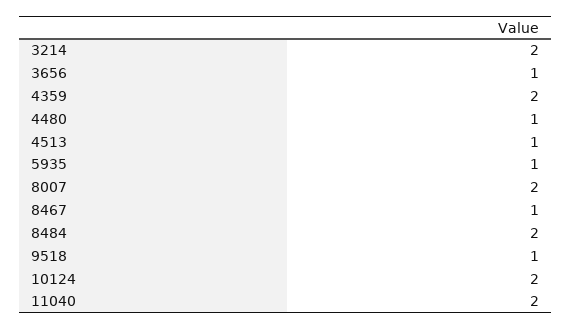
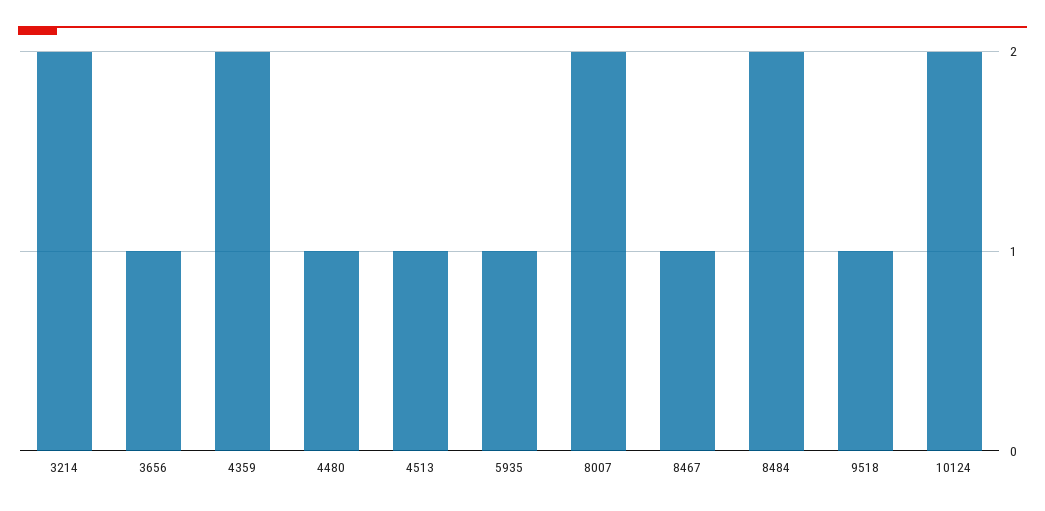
11040: 2 -> none

